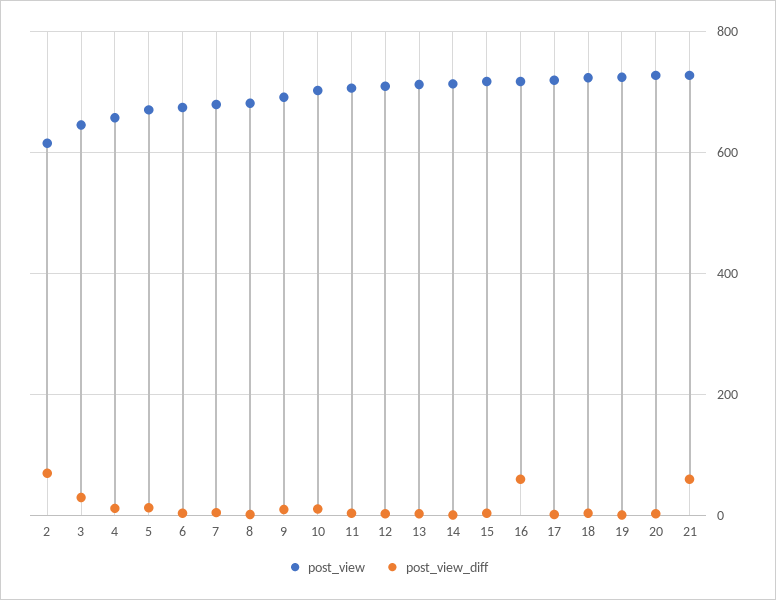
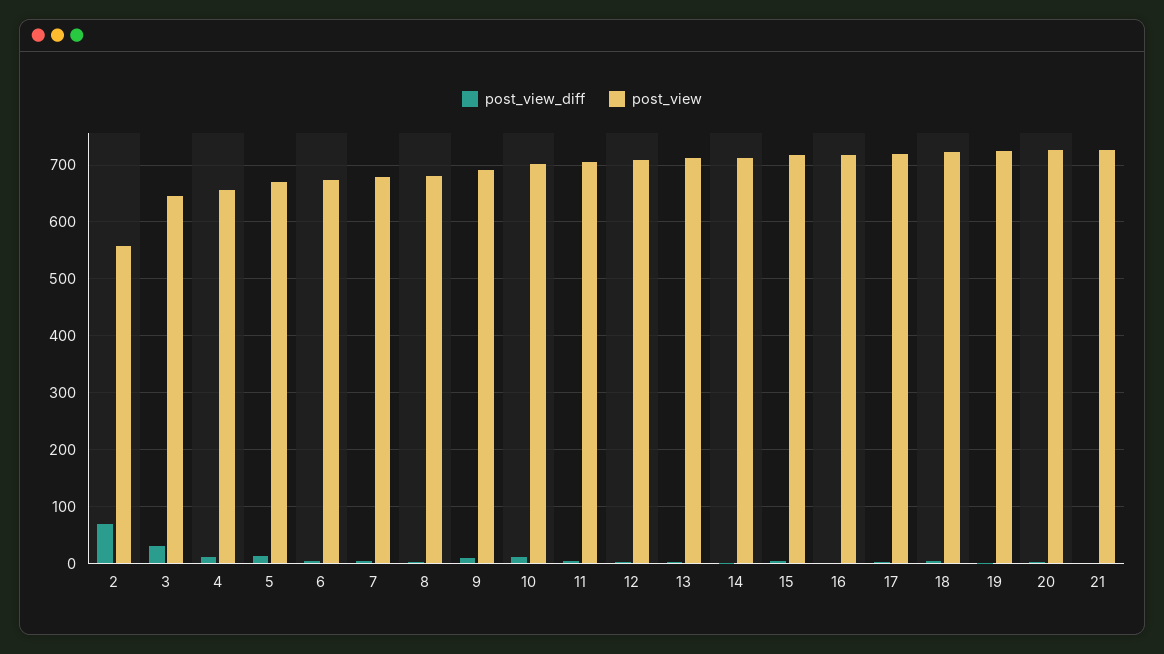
post_view, 2: 620 -> 560
post_view_diff, 16: 60 -> 0
post_view_diff, 21: 60 -> 0

